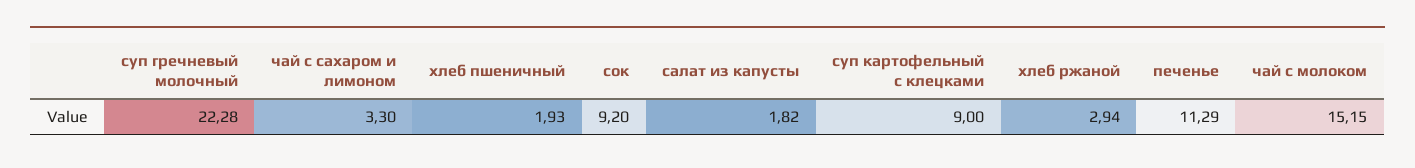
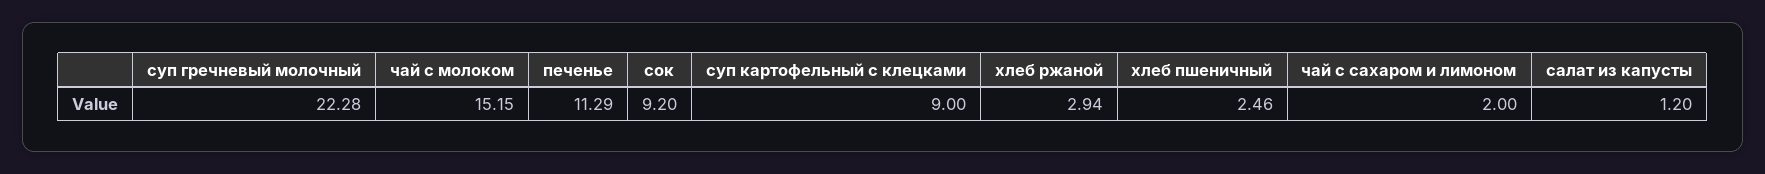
чай с сахаром и лимоном: 3.3 -> 2
хлеб пшеничный: 1.93 -> 2.46
салат из капусты: 1.82 -> 1.2

